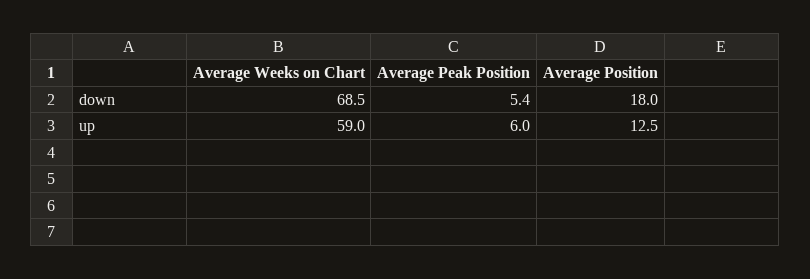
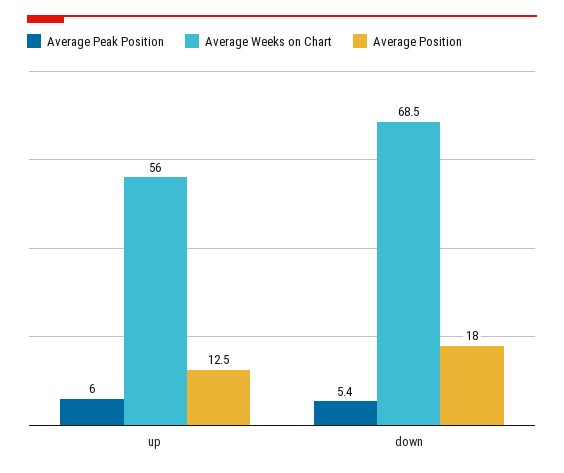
Average Weeks on Chart, up: 59 -> 56

